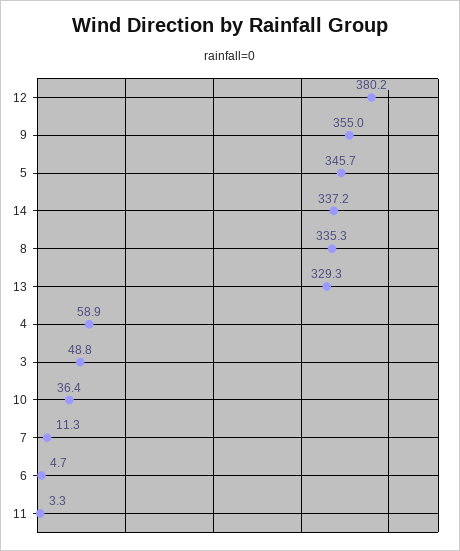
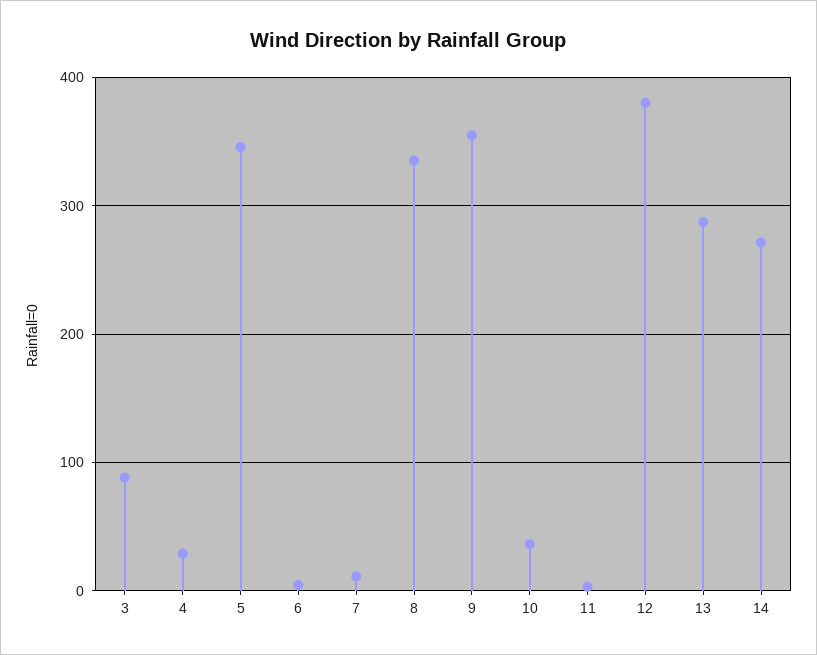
14: 337.2 -> 270
13: 329.3 -> 290
4: 58.9 -> 30
3: 48.8 -> 90

